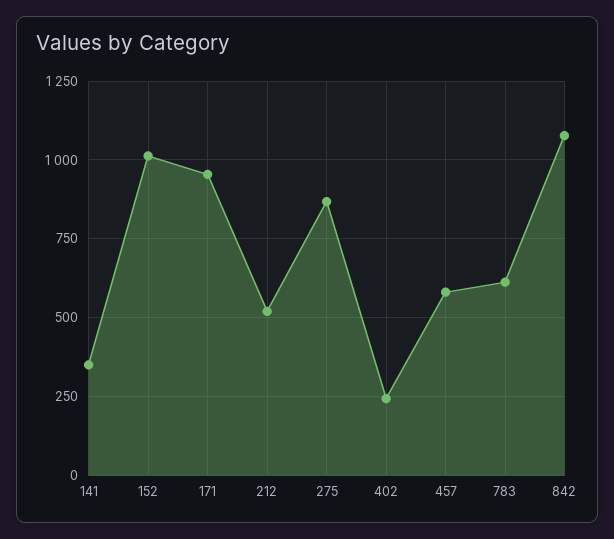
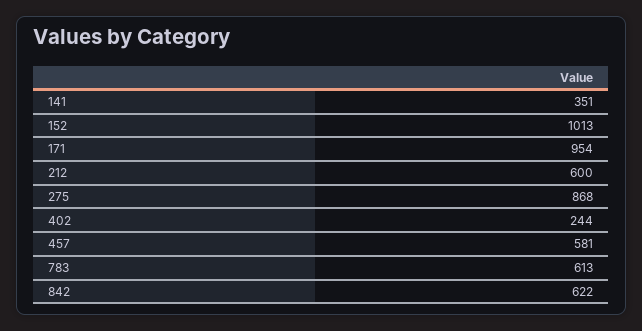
212: 525 -> 600
842: 1075 -> 622

